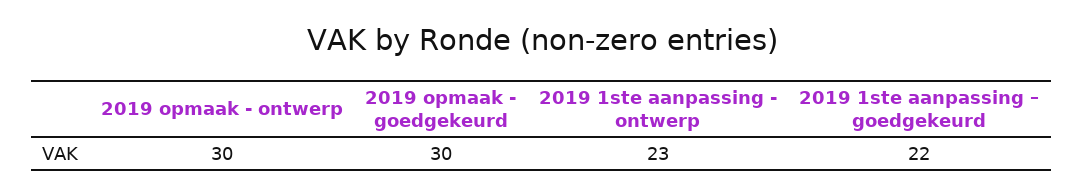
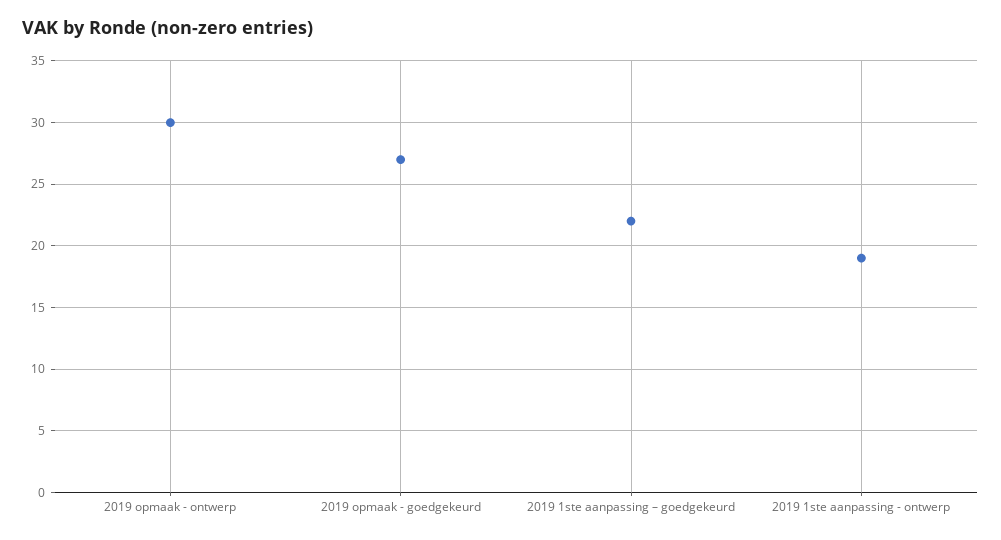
2019 opmaak - goedgekeurd: 30 -> 27
2019 1ste aanpassing - ontwerp: 23 -> 19

